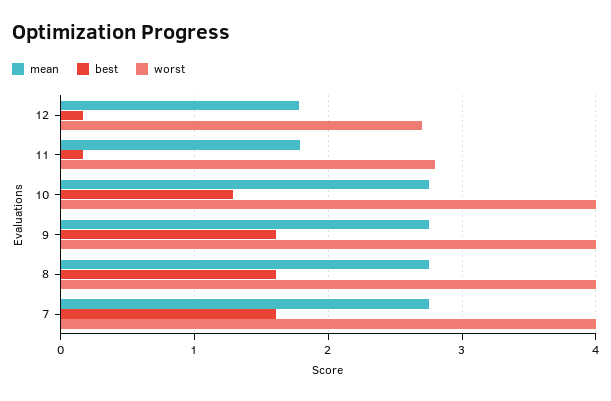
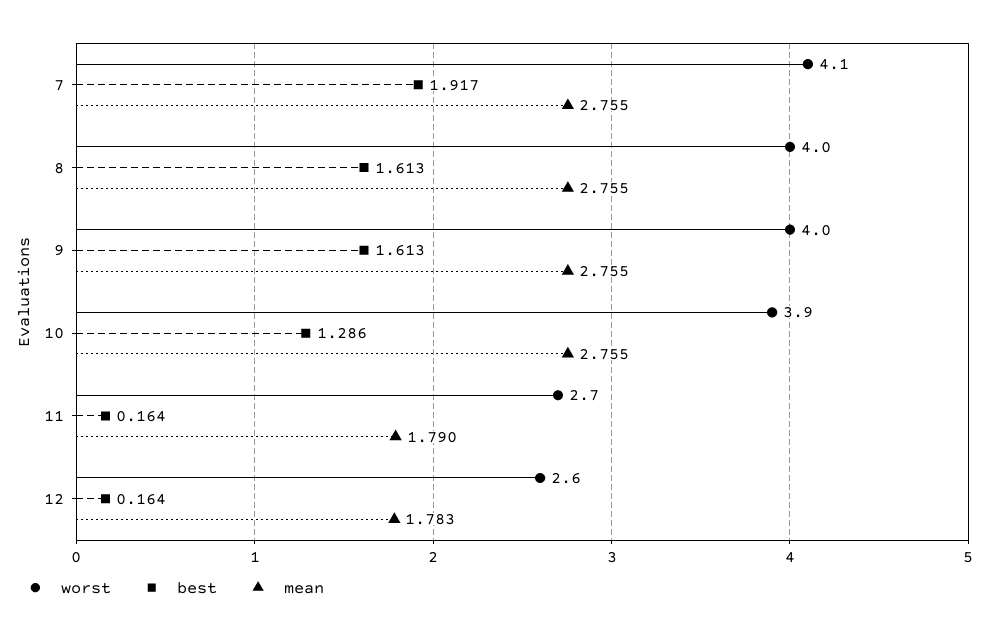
worst, 12: 2.7 -> 2.6
worst, 11: 2.8 -> 2.7
worst, 10: 4 -> 3.9
best, 7: 1.6 -> 1.917
worst, 7: 4 -> 4.1

